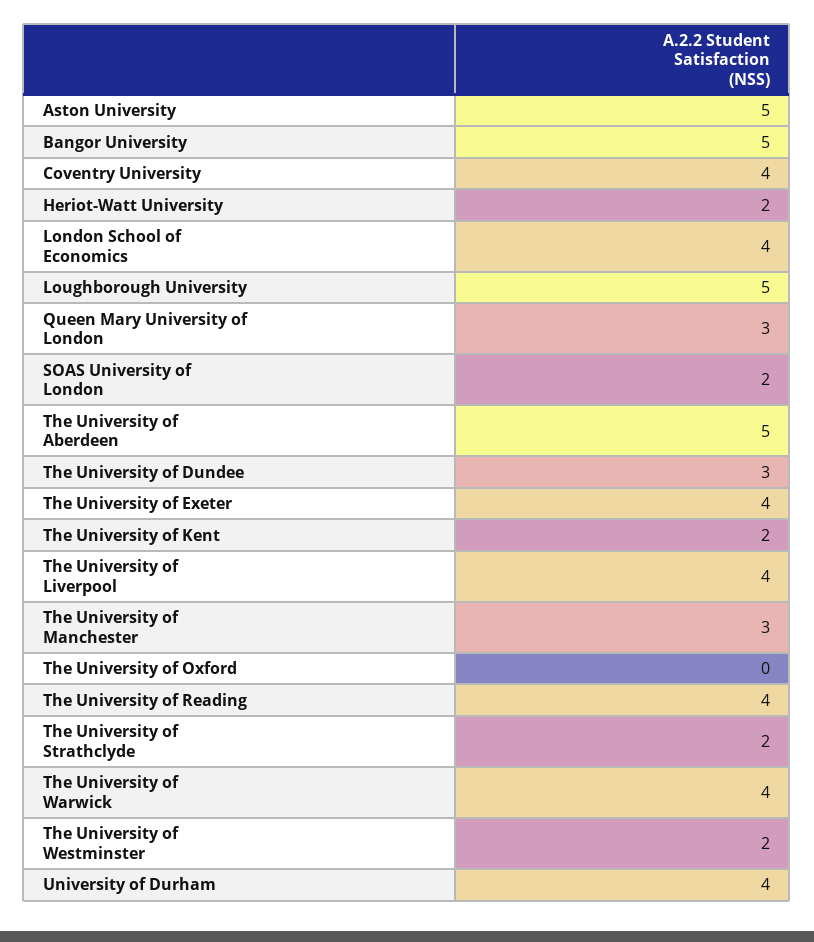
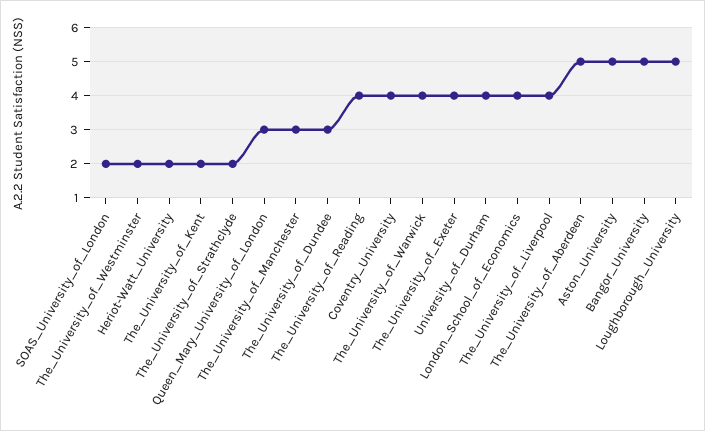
The University of Oxford: 0 -> none

